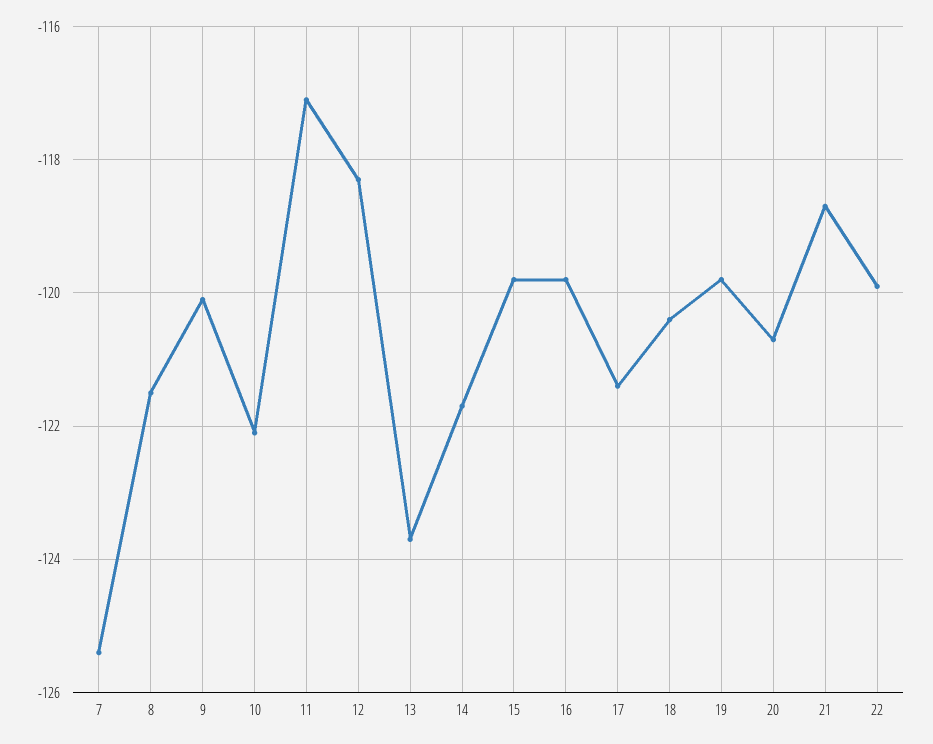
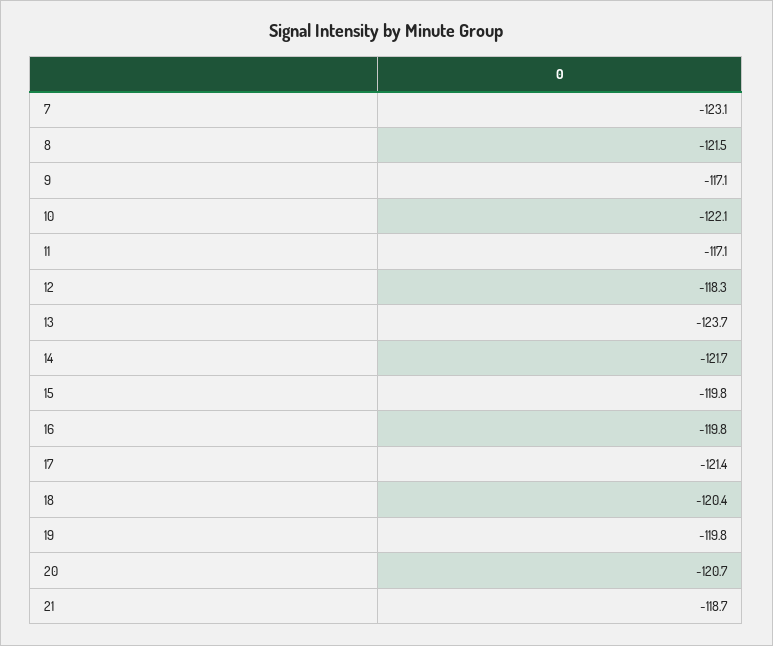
7: -125.5 -> -123.1
9: -120 -> -117.1
22: -120 -> none

